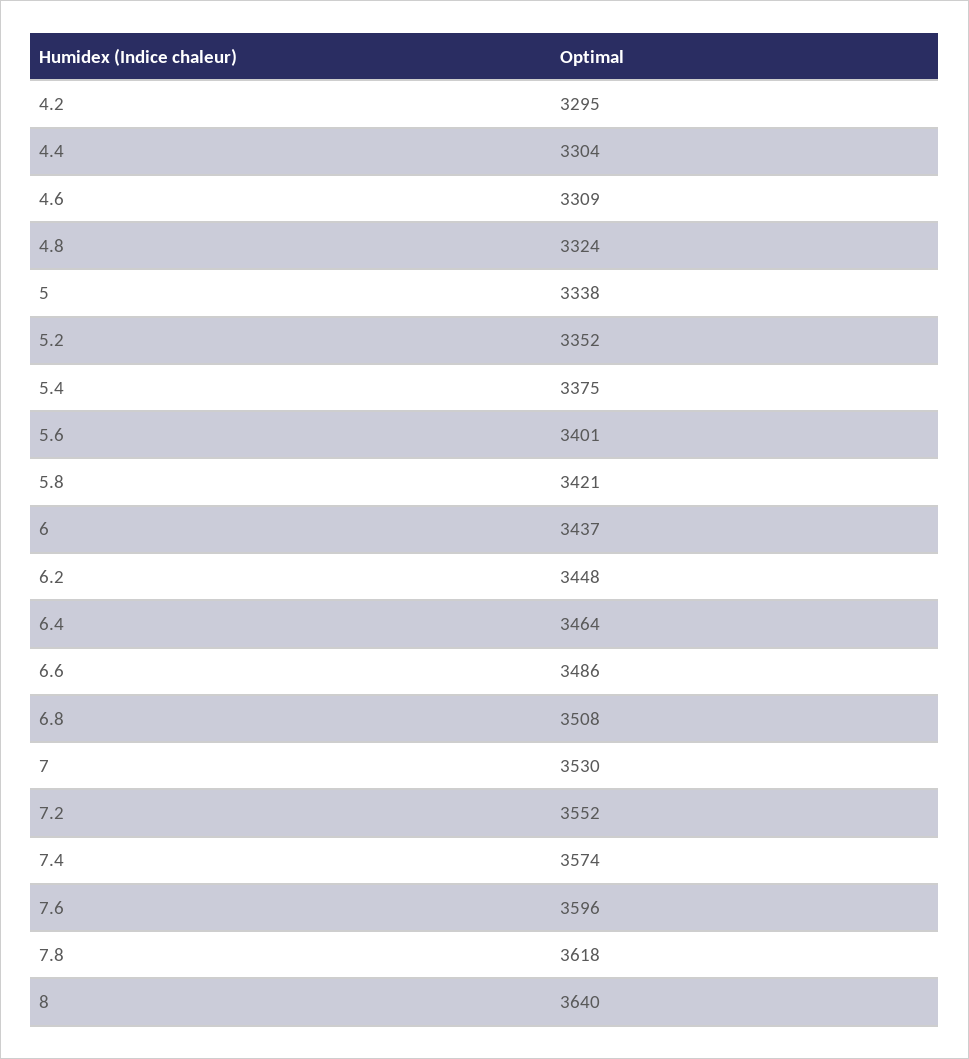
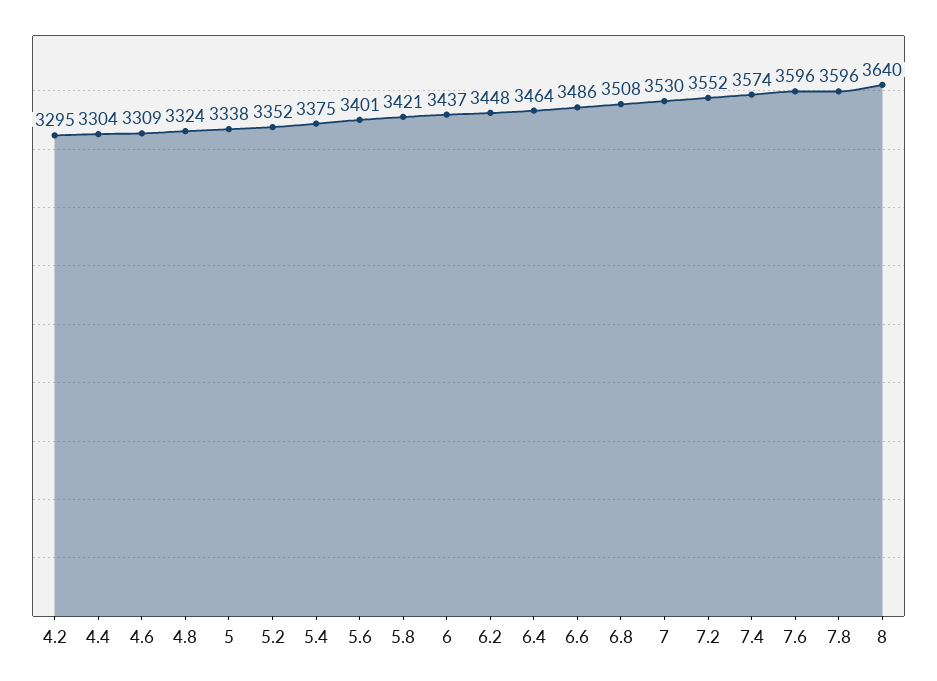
7.8: 3618 -> 3596

